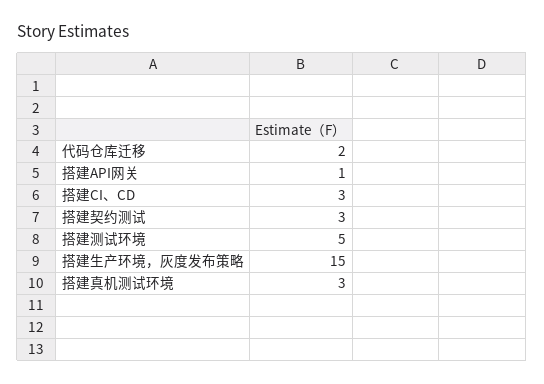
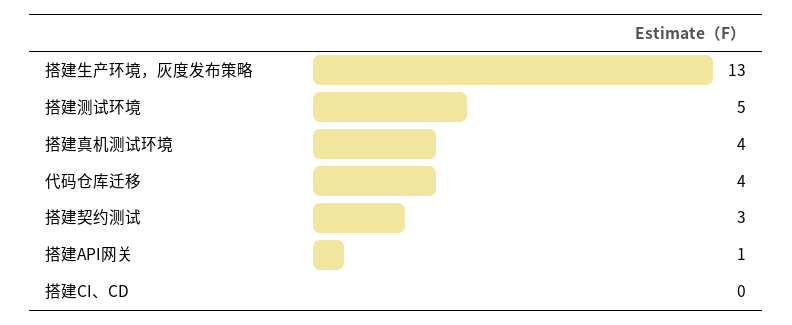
代码仓库迁移: 2 -> 4
搭建CI、CD: 3 -> 0
搭建生产环境，灰度发布策略: 15 -> 13
搭建真机测试环境: 3 -> 4

